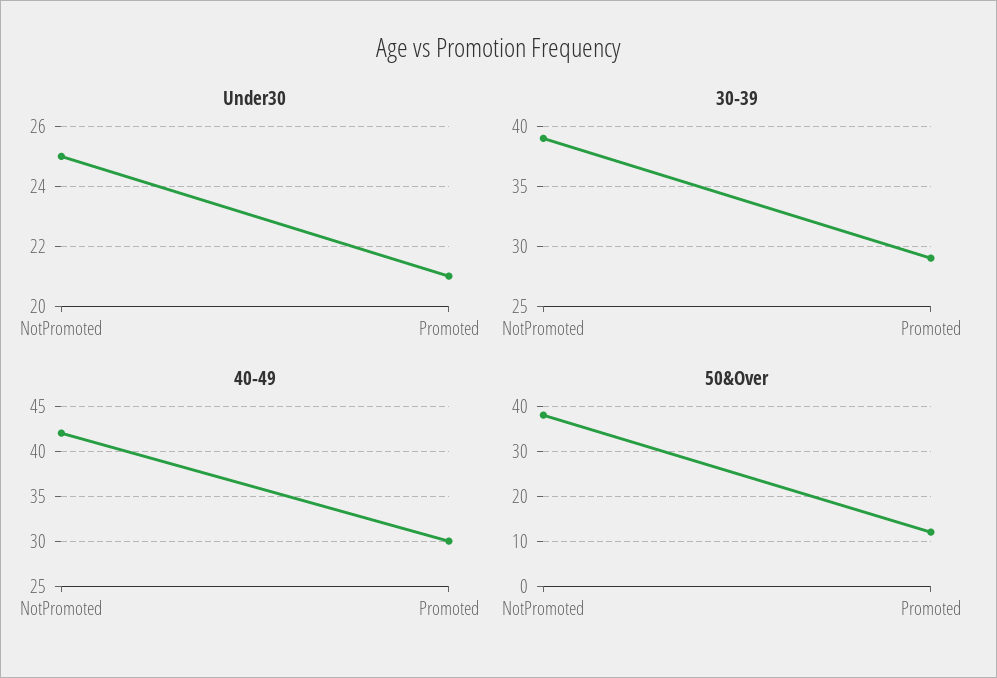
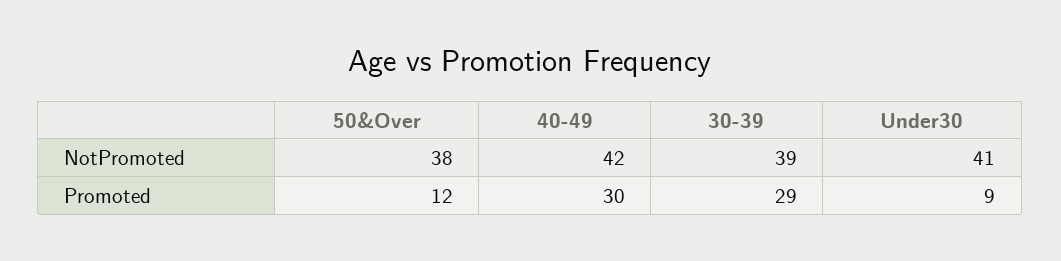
Under30, NotPromoted: 25 -> 41
Under30, Promoted: 21 -> 9

